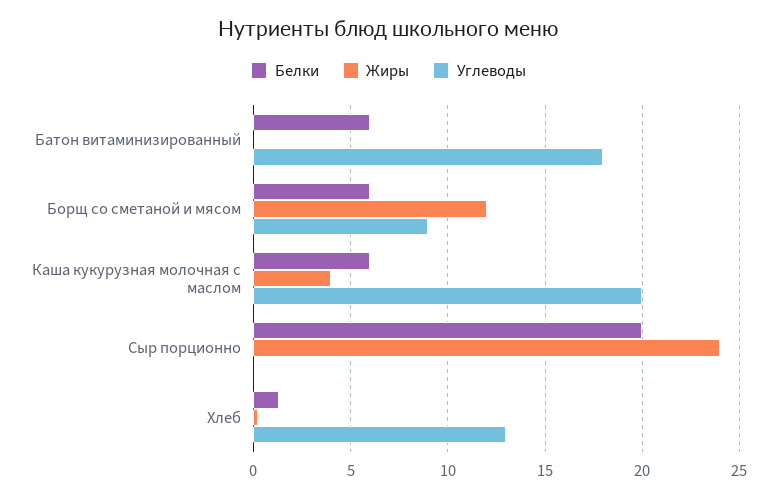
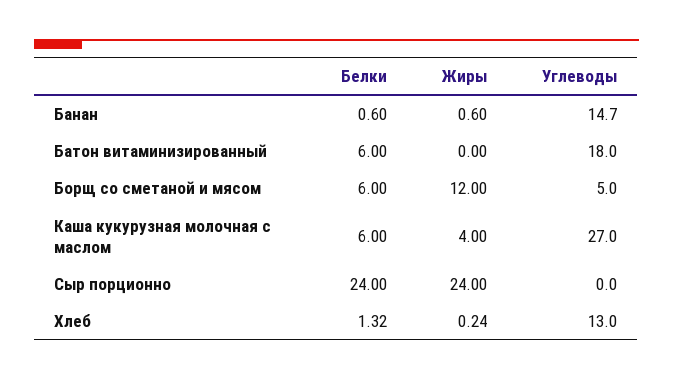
Углеводы, Борщ со сметаной и мясом: 9 -> 5
Углеводы, Каша кукурузная молочная с маслом: 20 -> 27
Белки, Сыр порционно: 20 -> 24
Белки, Банан: none -> 0.6
Жиры, Банан: none -> 0.6
Углеводы, Банан: none -> 14.7

